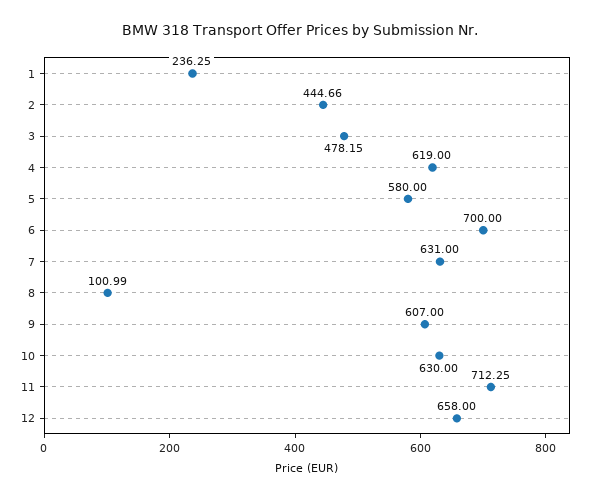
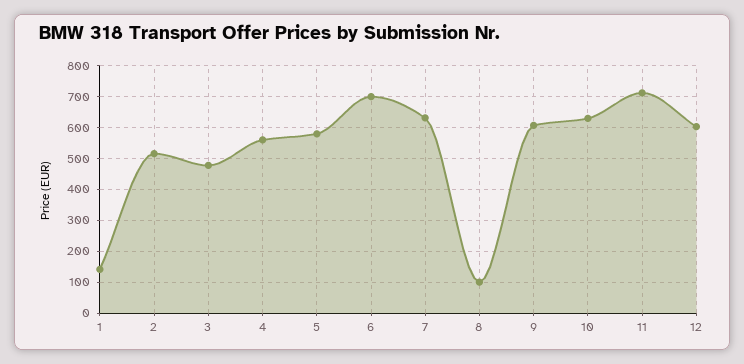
1: 236.25 -> 140
2: 444.66 -> 520
4: 619 -> 560
12: 658 -> 600

